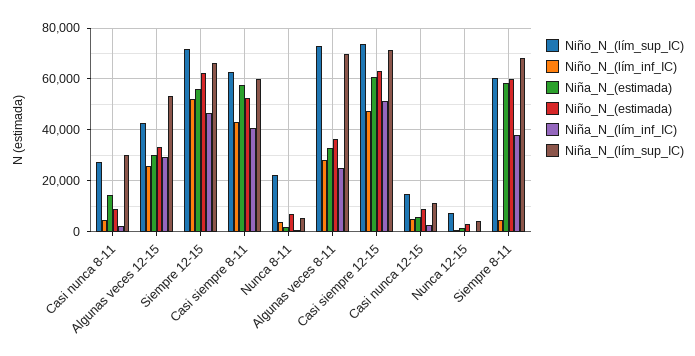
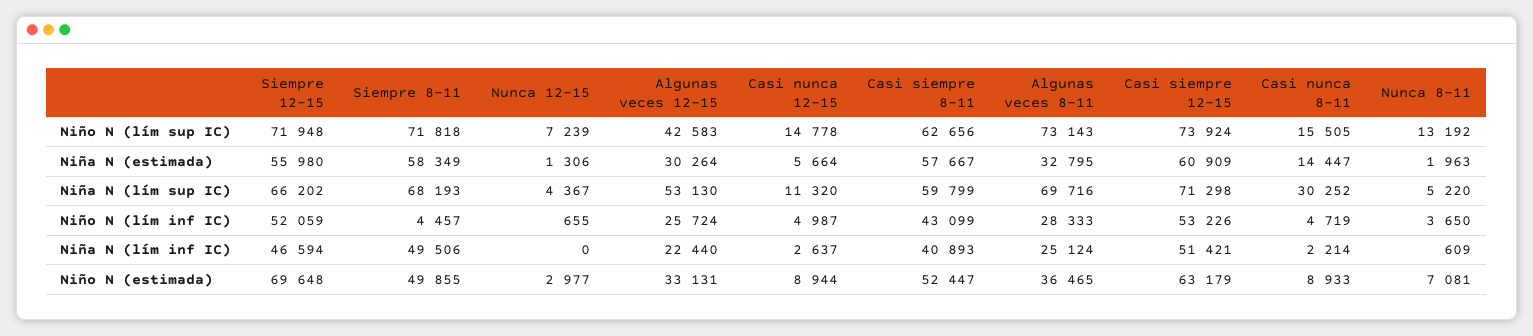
Niño_N_(lím_sup_IC), Casi nunca 8-11: 27500 -> 15505
Niña_N_(lím_inf_IC), Algunas veces 12-15: 30000 -> 22440
Niño_N_(estimada), Siempre 12-15: 62500 -> 69648
Niño_N_(lím_sup_IC), Nunca 8-11: 22500 -> 13192
Niño_N_(lím_inf_IC), Casi siempre 12-15: 47500 -> 53226
Niño_N_(lím_sup_IC), Siempre 8-11: 60000 -> 71818
Niño_N_(estimada), Siempre 8-11: 60000 -> 49855
Niña_N_(lím_inf_IC), Siempre 8-11: 37500 -> 49506

